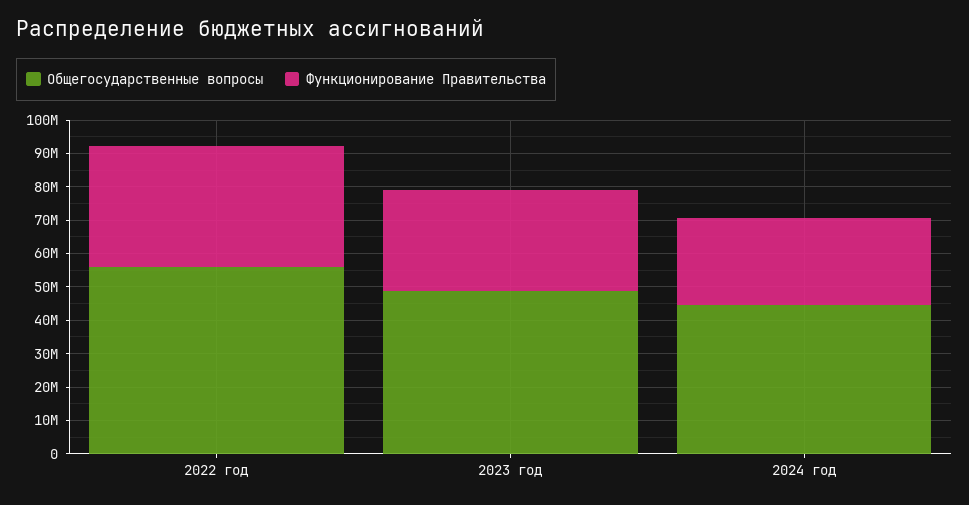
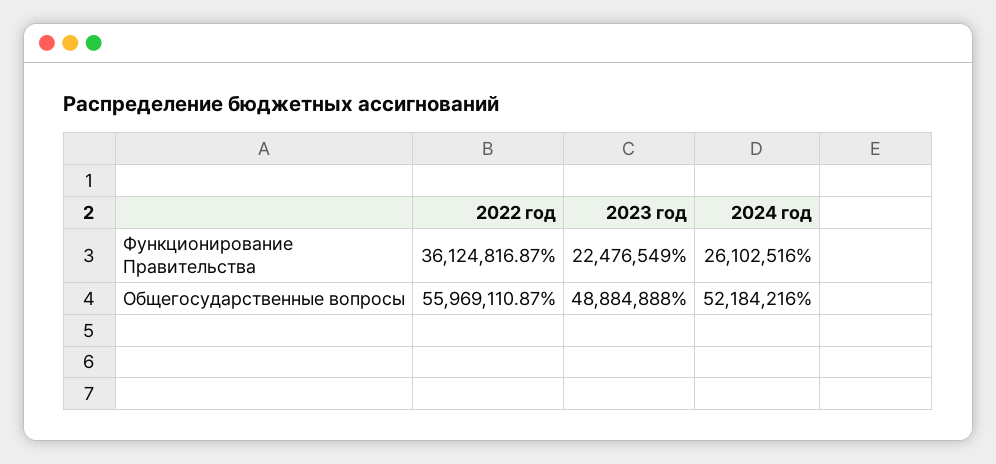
Функционирование Правительства, 2023 год: 30000000 -> 22476549
Общегосударственные вопросы, 2024 год: 45000000 -> 52184216

